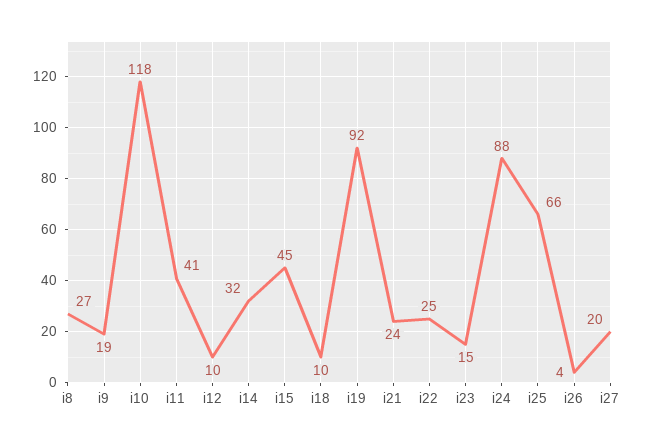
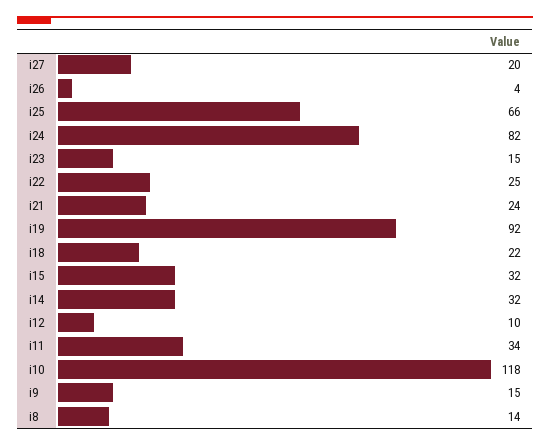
i8: 27 -> 14
i9: 19 -> 15
i11: 41 -> 34
i15: 45 -> 32
i18: 10 -> 22
i24: 88 -> 82

